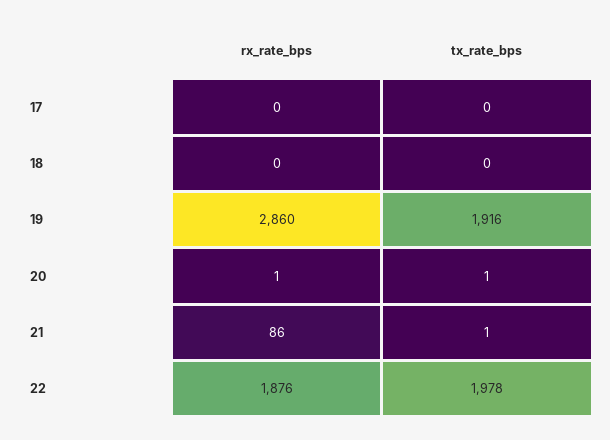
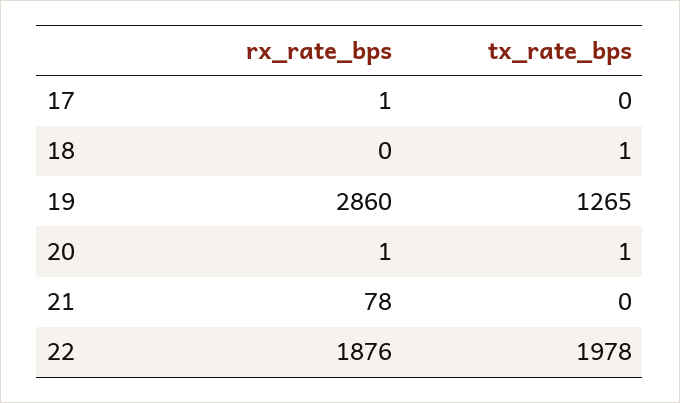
rx_rate_bps, 17: 0 -> 1
tx_rate_bps, 18: 0 -> 1
tx_rate_bps, 19: 1916 -> 1265
rx_rate_bps, 21: 86 -> 78
tx_rate_bps, 21: 1 -> 0

